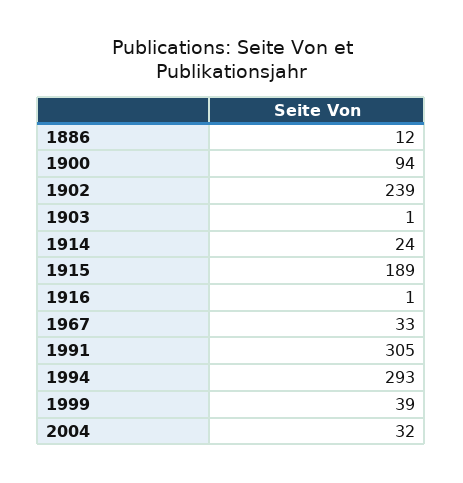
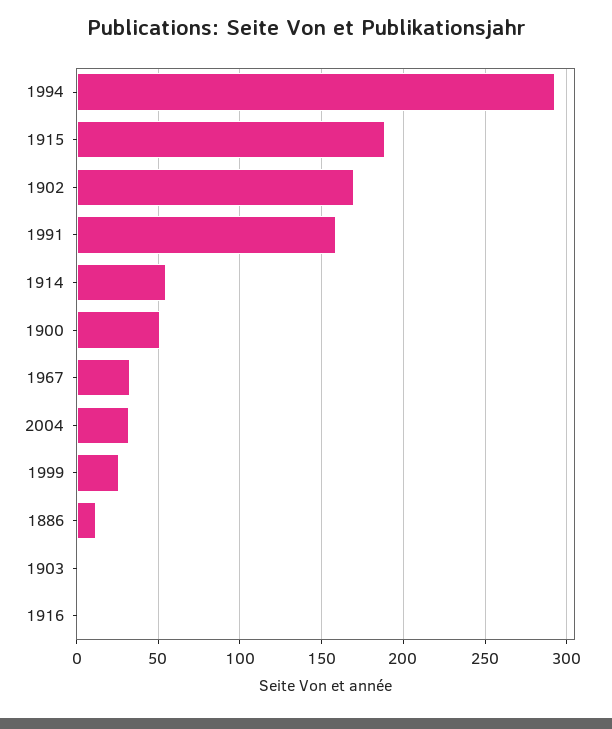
1900: 94 -> 50
1902: 239 -> 170
1914: 24 -> 55
1991: 305 -> 160
1999: 39 -> 25

